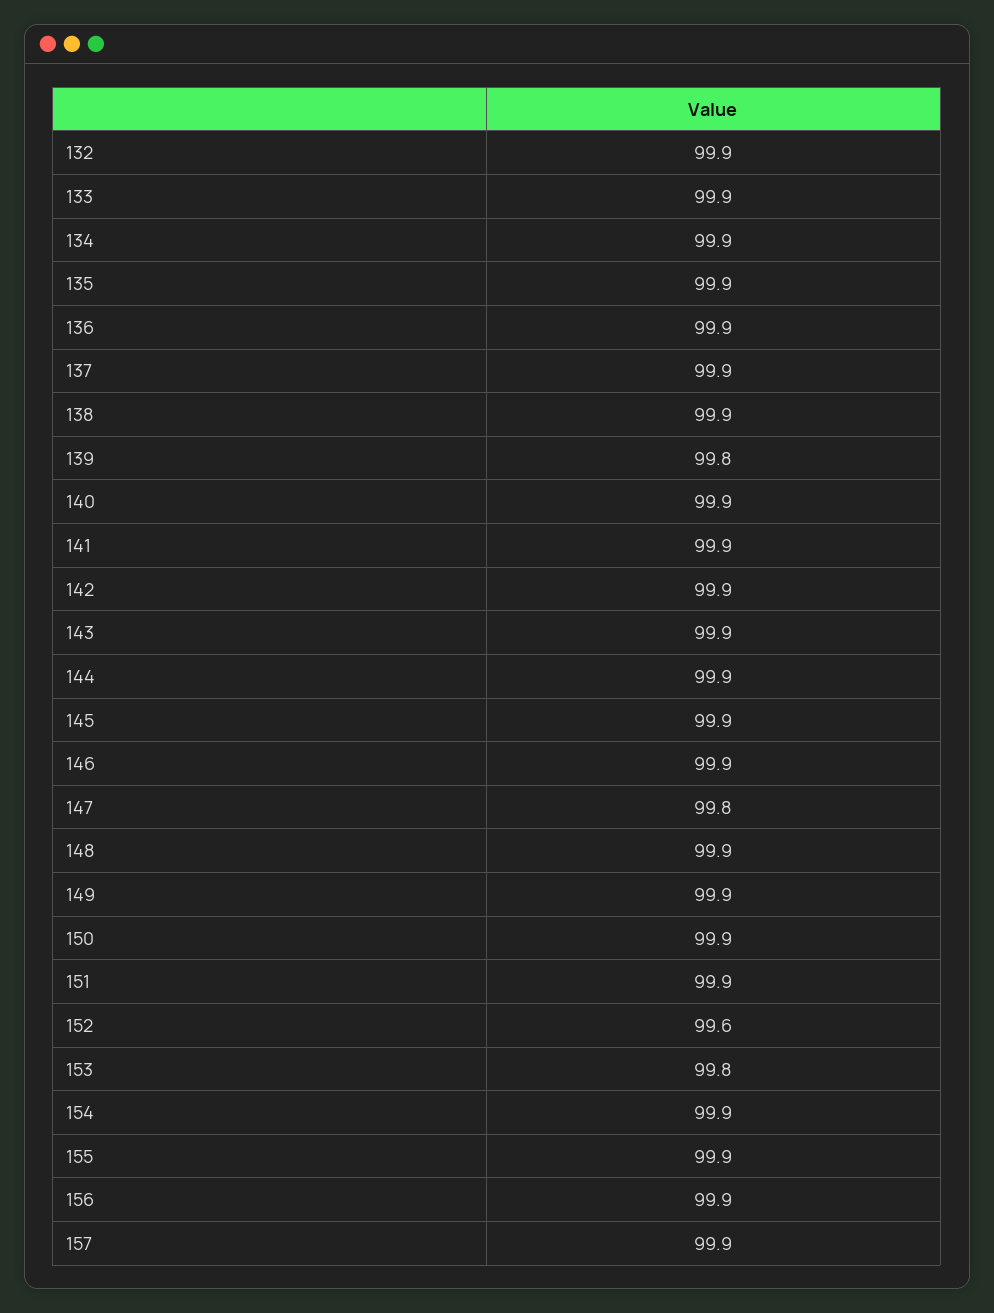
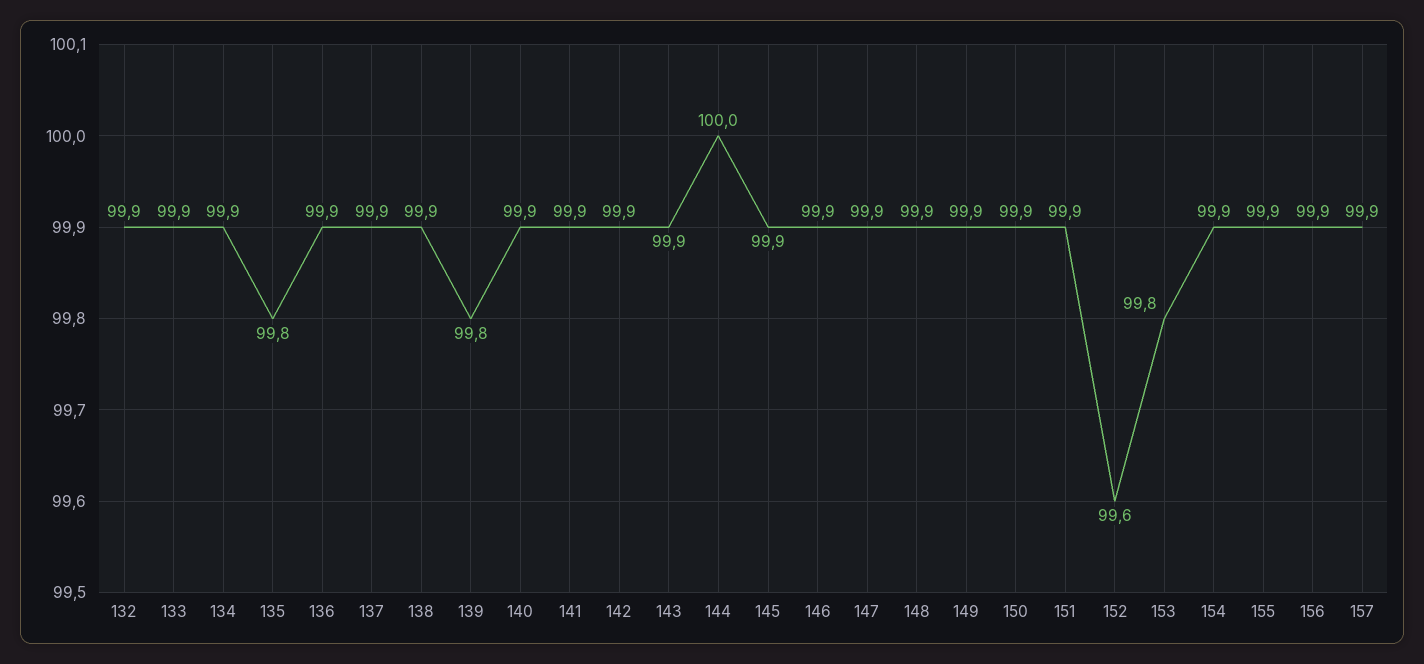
135: 99.9 -> 99.8
144: 99.9 -> 100
147: 99.8 -> 99.9

